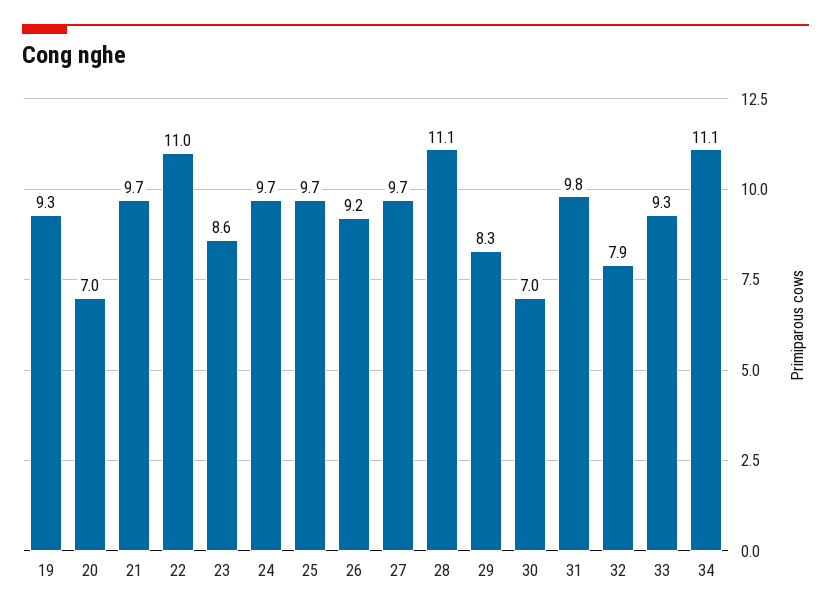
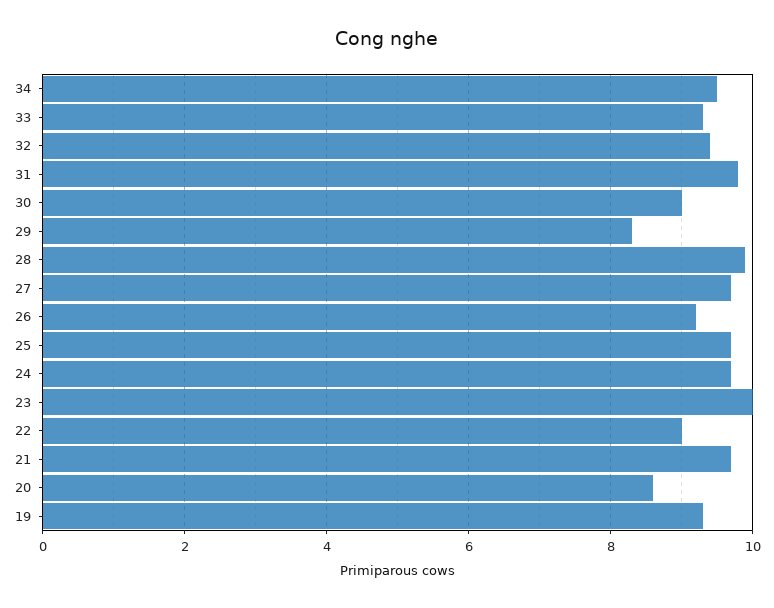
20: 7 -> 8.5
22: 11 -> 9
23: 8.6 -> 10
28: 11.1 -> 10
30: 7 -> 9
32: 7.9 -> 9.5
34: 11.1 -> 9.5

